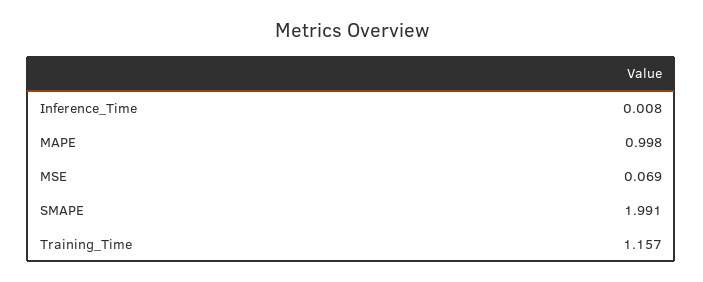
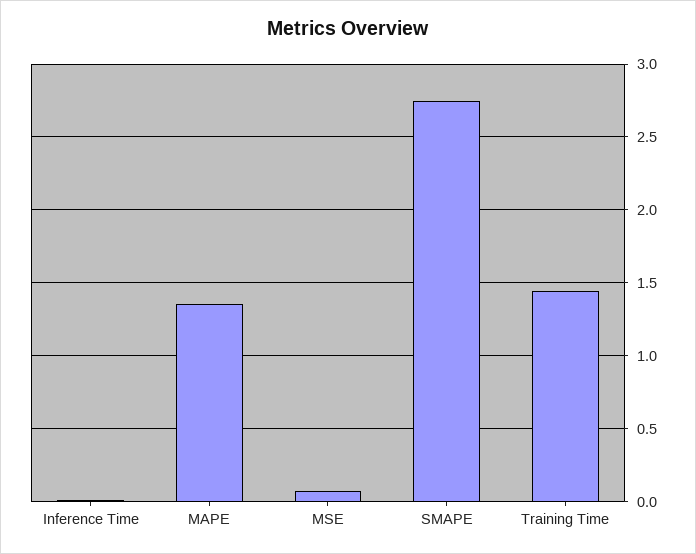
MAPE: 0.998 -> 1.35
SMAPE: 1.991 -> 2.75
Training_Time: 1.157 -> 1.45

